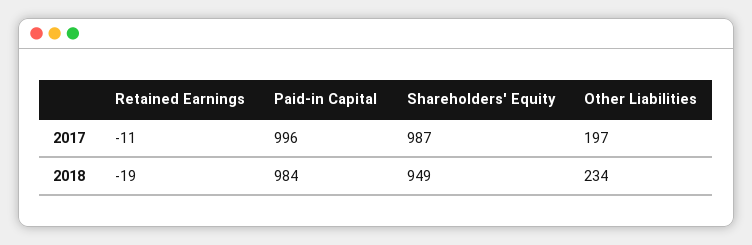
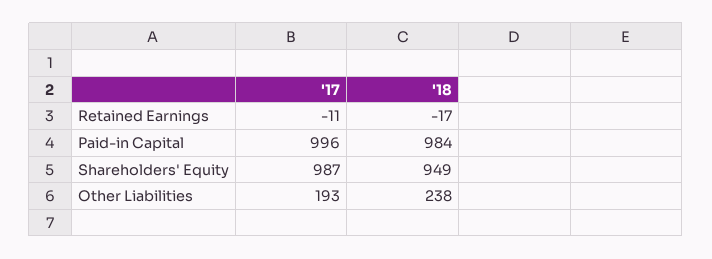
Other Liabilities, 2017: 197 -> 193
Retained Earnings, 2018: -19 -> -17
Other Liabilities, 2018: 234 -> 238

